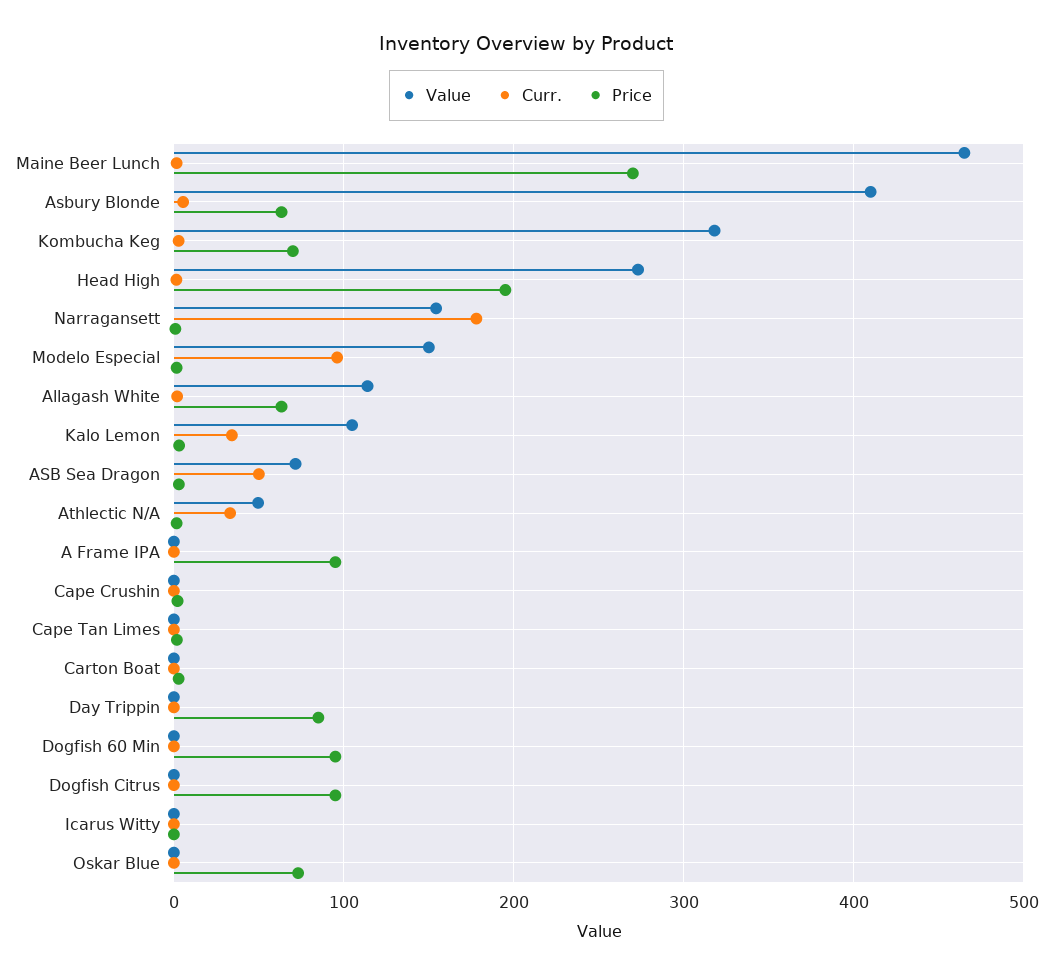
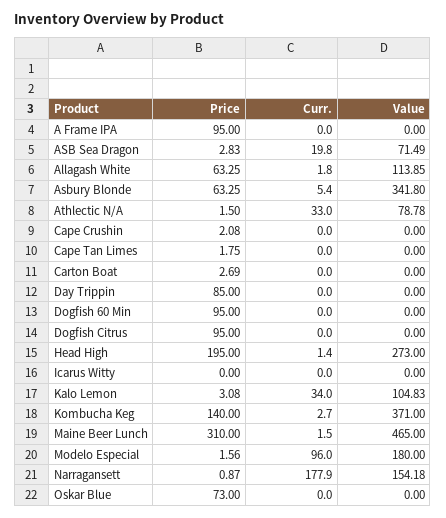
Price, Maine Beer Lunch: 270 -> 310
Value, Asbury Blonde: 410 -> 341.8
Value, Kombucha Keg: 320 -> 371
Price, Kombucha Keg: 70 -> 140
Value, Modelo Especial: 150 -> 180
Curr., ASB Sea Dragon: 50 -> 19.8
Value, Athlectic N/A: 50 -> 78.78

